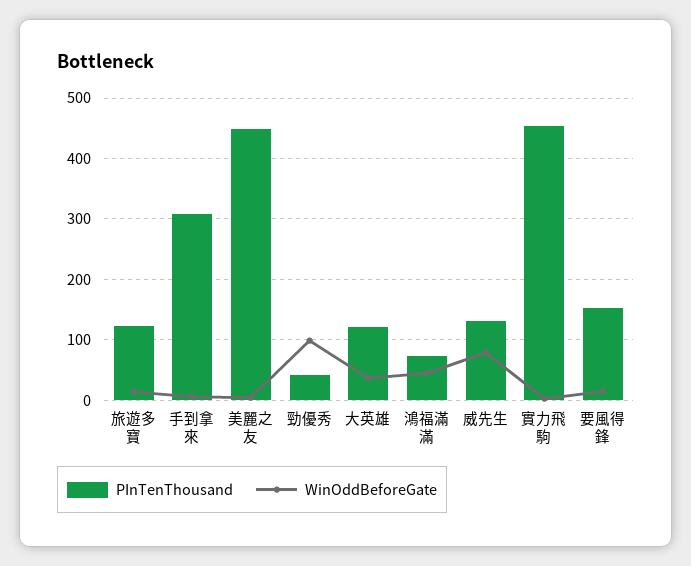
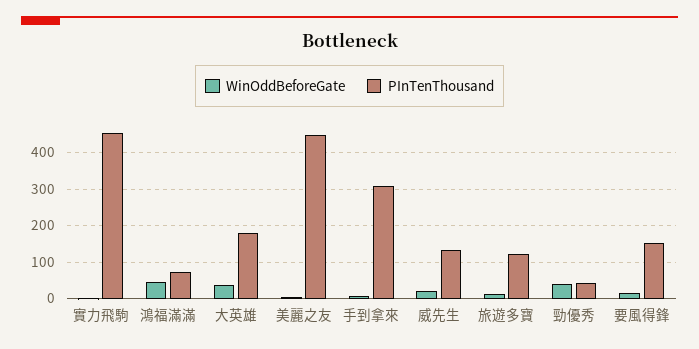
WinOddBeforeGate, 勁優秀: 100 -> 40
PInTenThousand, 大英雄: 120 -> 180
WinOddBeforeGate, 威先生: 80 -> 20

